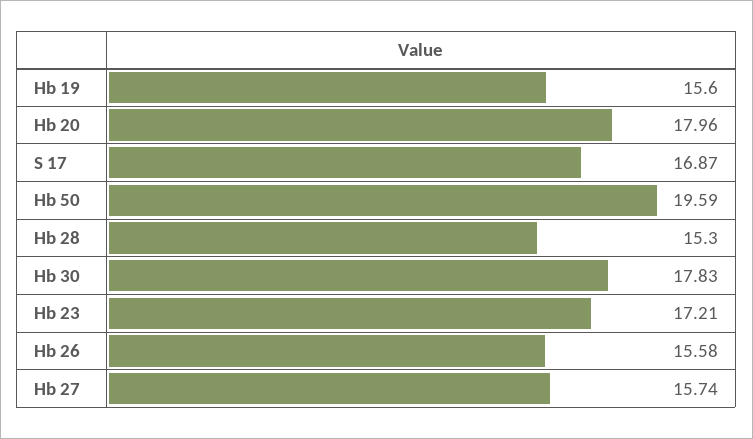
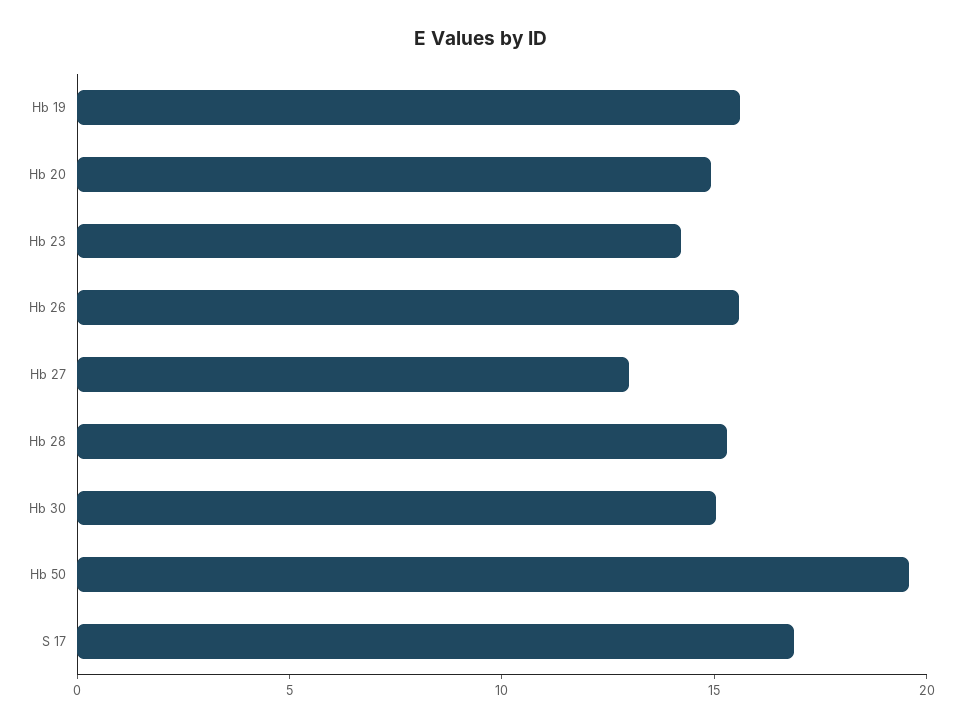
Hb 20: 17.96 -> 15
Hb 30: 17.83 -> 15
Hb 23: 17.21 -> 14
Hb 27: 15.74 -> 13

